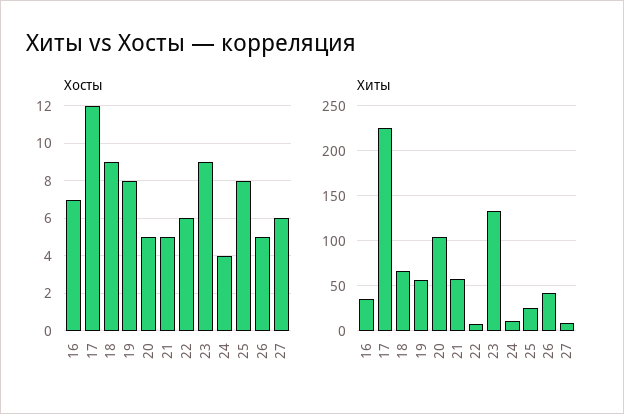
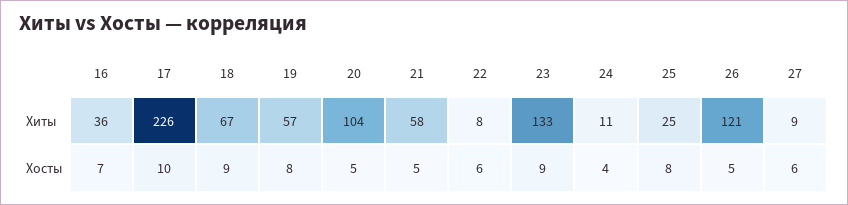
Хосты, 17: 12 -> 10
Хиты, 26: 40 -> 121

